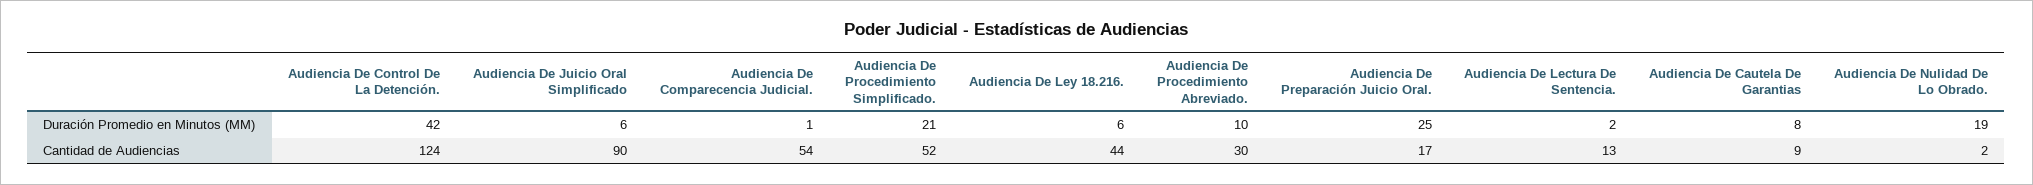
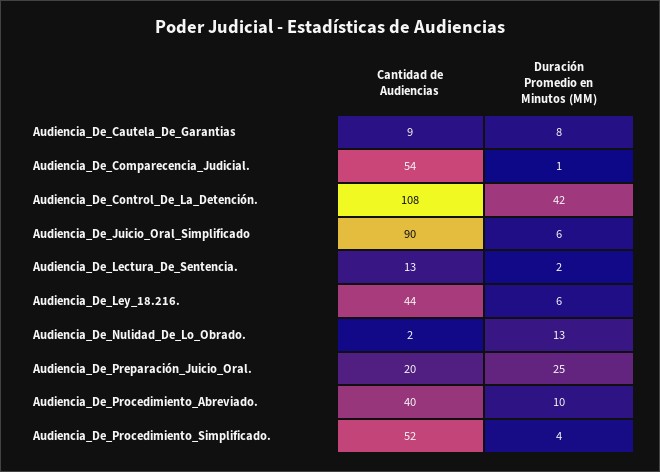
Audiencia De Procedimiento Simplificado., Duración Promedio en Minutos (MM): 21 -> 4
Audiencia De Nulidad De Lo Obrado., Duración Promedio en Minutos (MM): 19 -> 13
Audiencia De Control De La Detención., Cantidad de Audiencias: 124 -> 108
Audiencia De Procedimiento Abreviado., Cantidad de Audiencias: 30 -> 40
Audiencia De Preparación Juicio Oral., Cantidad de Audiencias: 17 -> 20

